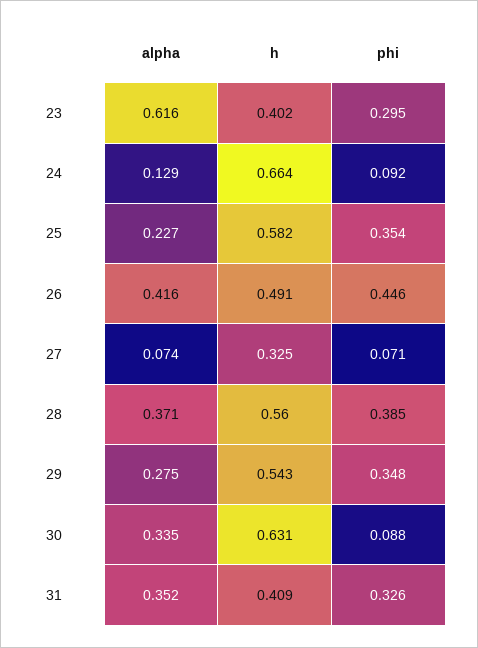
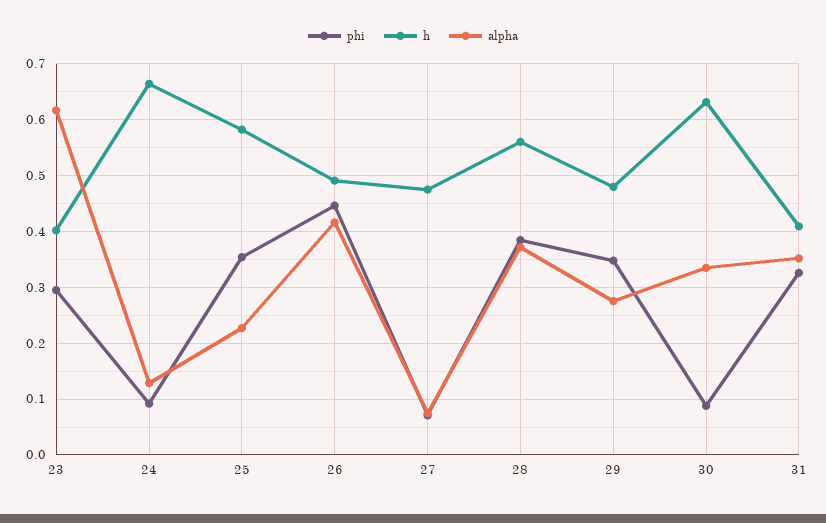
h, 27: 0.325 -> 0.48
h, 29: 0.543 -> 0.48

